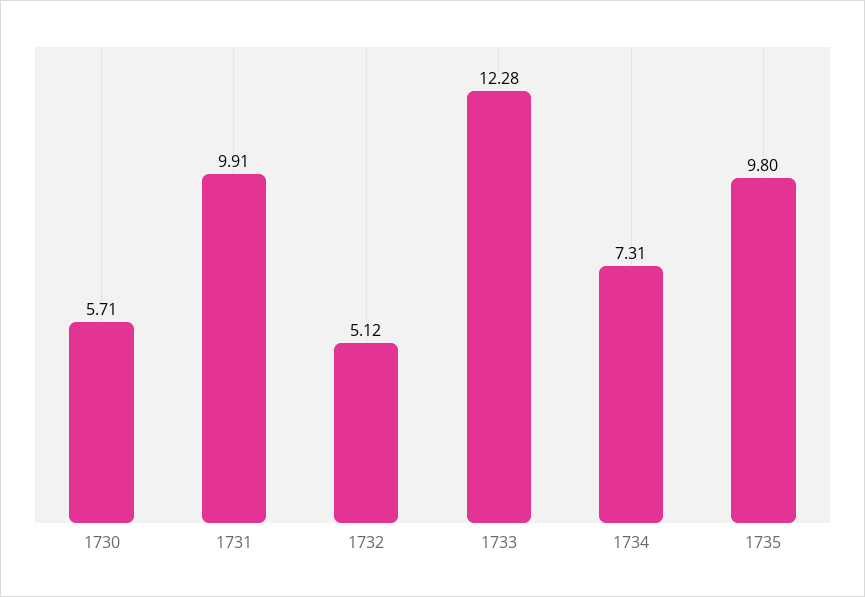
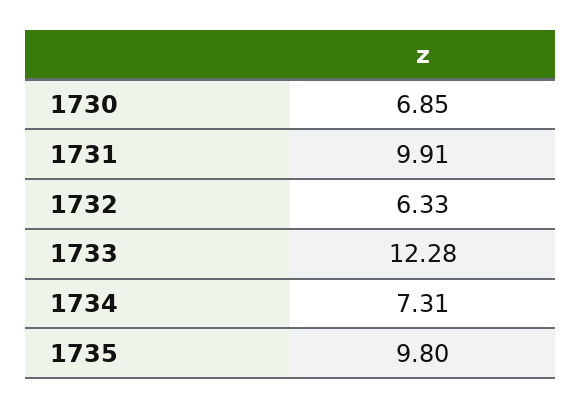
1730: 5.71 -> 6.85
1732: 5.12 -> 6.33

